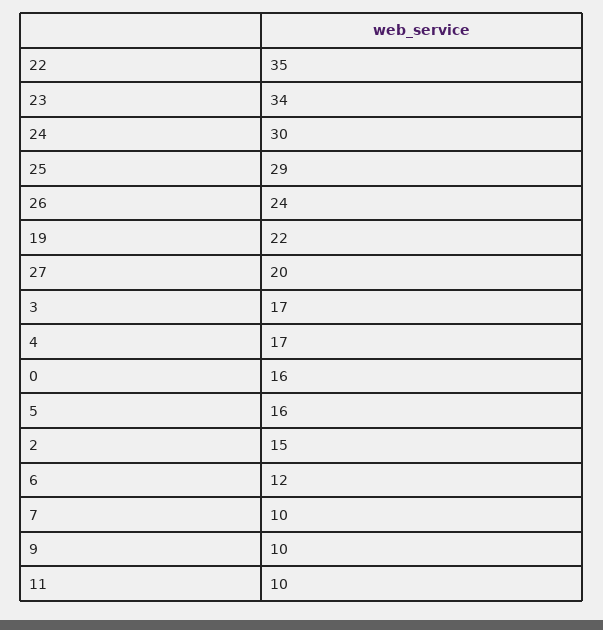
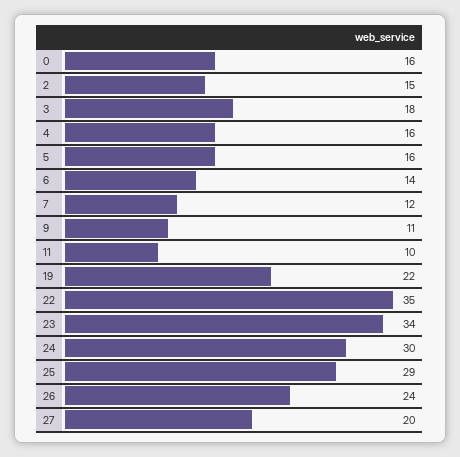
3: 17 -> 18
4: 17 -> 16
6: 12 -> 14
7: 10 -> 12
9: 10 -> 11

